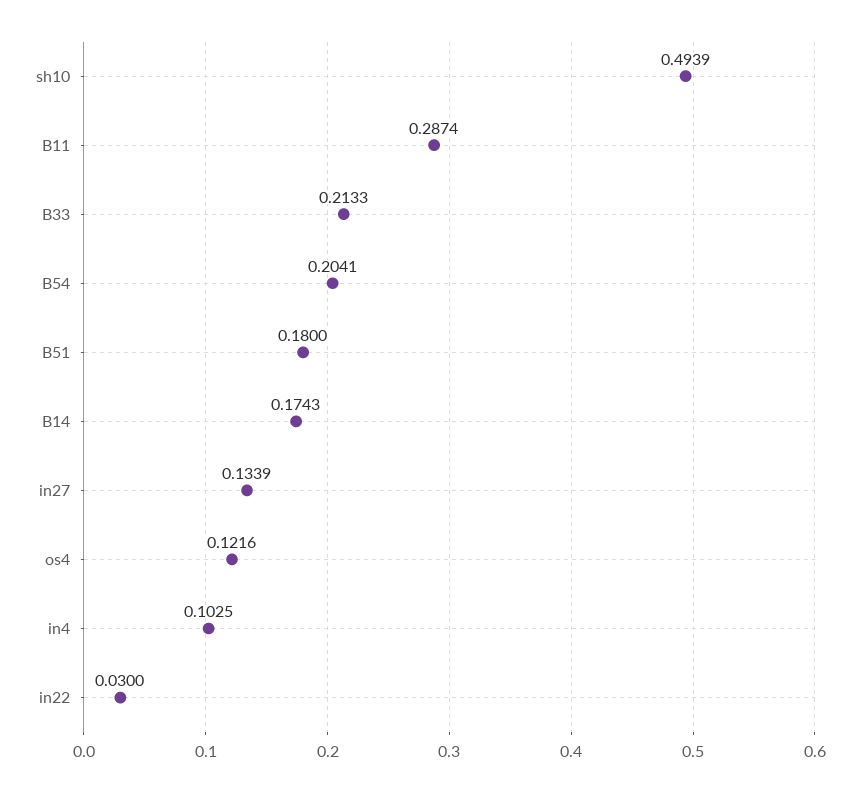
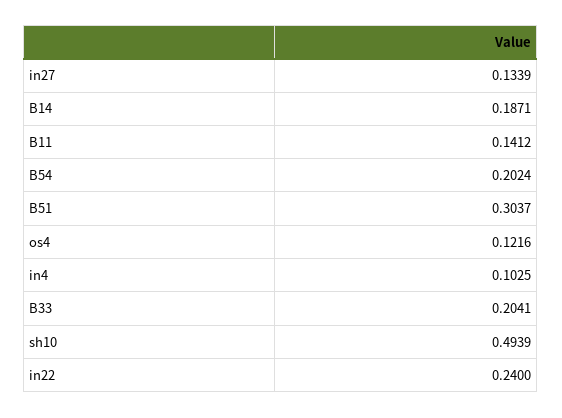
B11: 0.2874 -> 0.1412
B33: 0.2133 -> 0.2041
B54: 0.2041 -> 0.2024
B51: 0.18 -> 0.3037
B14: 0.1743 -> 0.1871
in22: 0.03 -> 0.24

